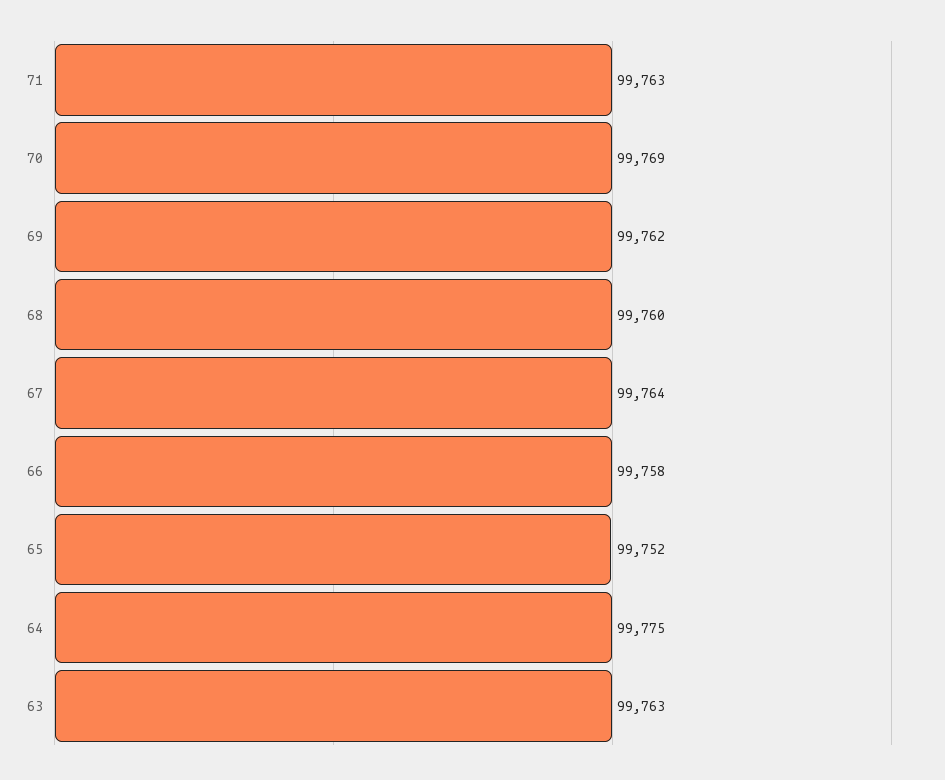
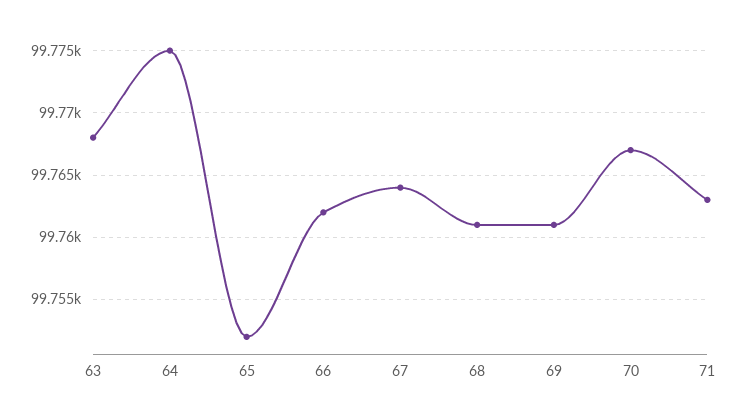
70: 99769 -> 99767
69: 99762 -> 99761
68: 99760 -> 99761
66: 99758 -> 99762
63: 99763 -> 99768

